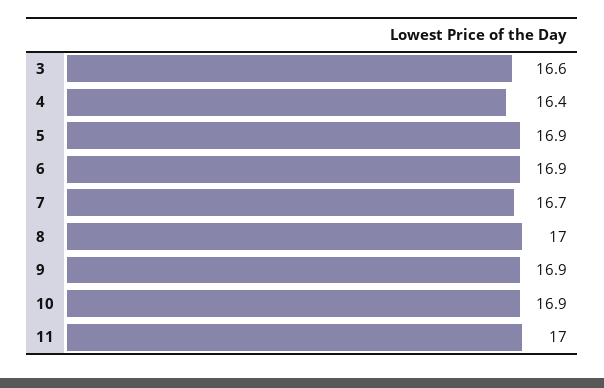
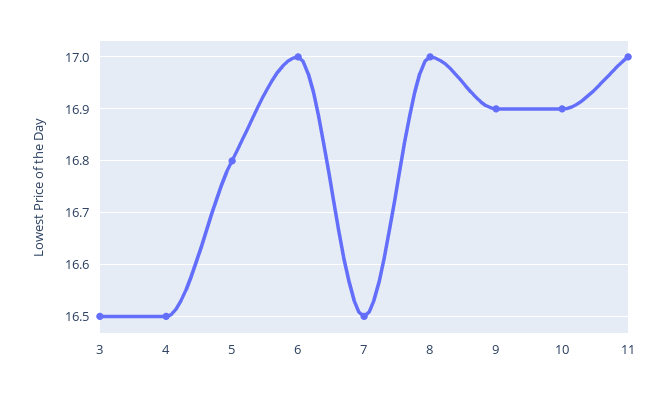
3: 16.6 -> 16.5
4: 16.4 -> 16.5
5: 16.9 -> 16.8
6: 16.9 -> 17
7: 16.7 -> 16.5

